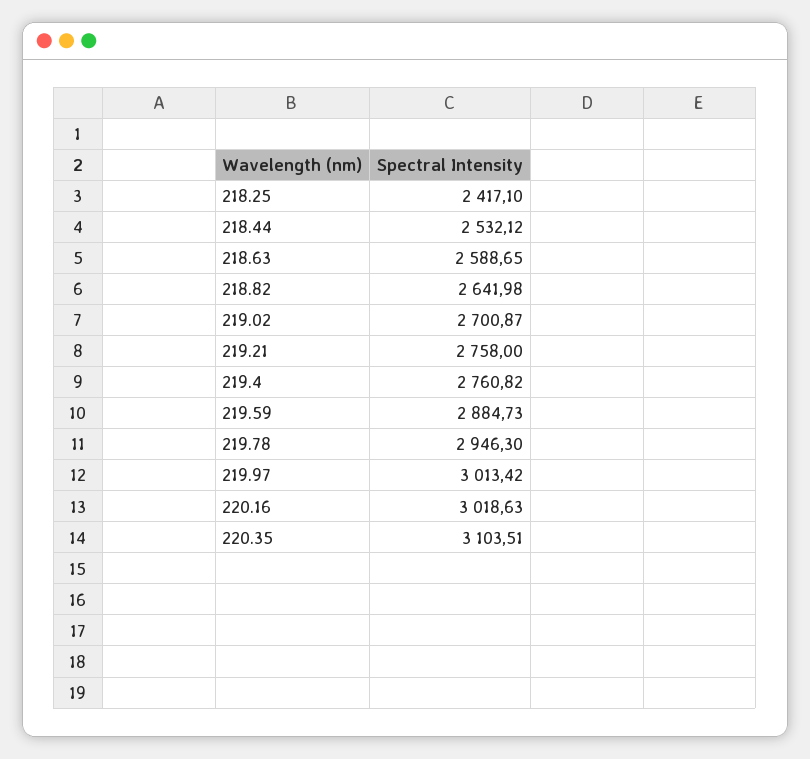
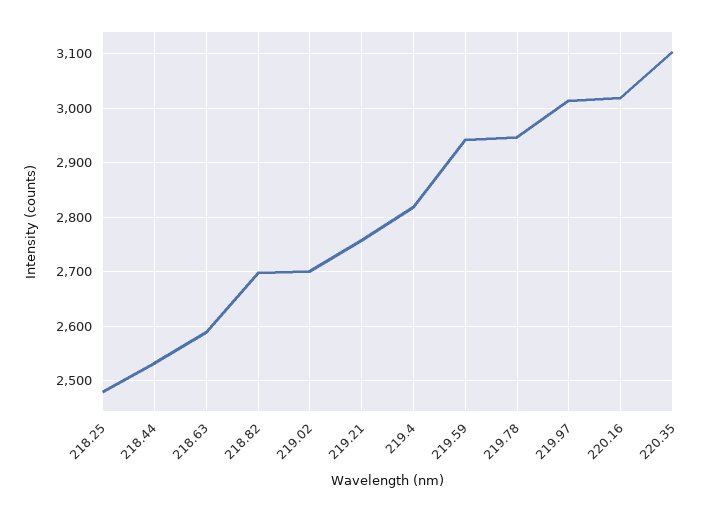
218.25: 2417.1 -> 2480
218.82: 2641.98 -> 2700
219.4: 2760.82 -> 2820
219.59: 2884.73 -> 2940

